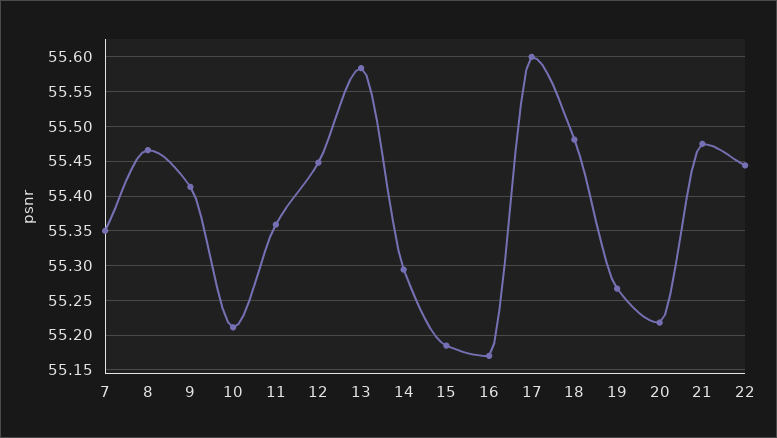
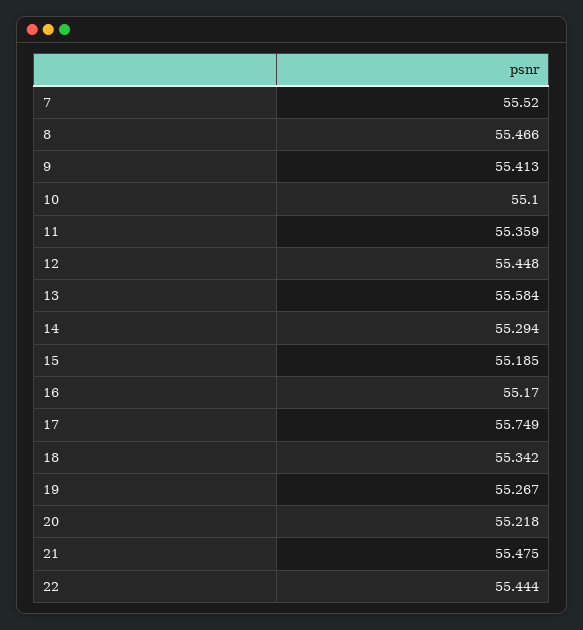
7: 55.35 -> 55.52
10: 55.21 -> 55.1
17: 55.6 -> 55.749
18: 55.48 -> 55.342

